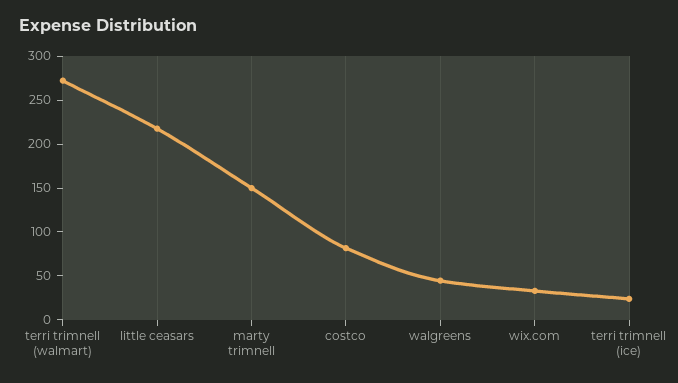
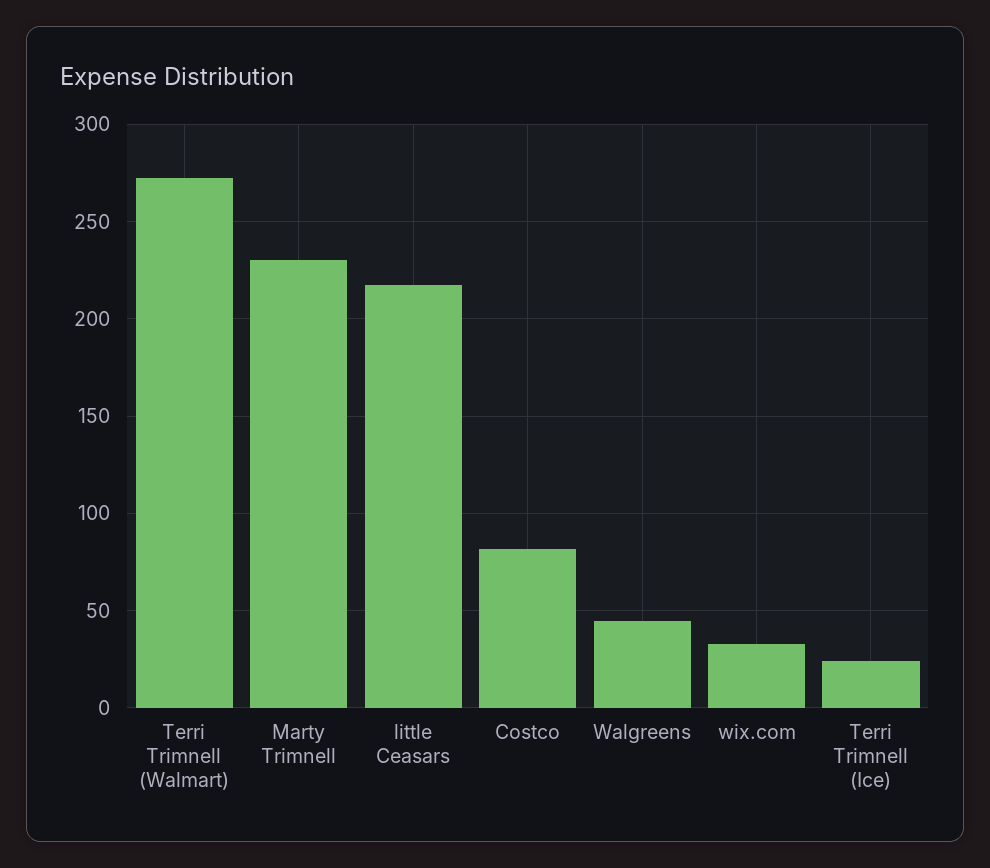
marty trimnell: 150 -> 230

